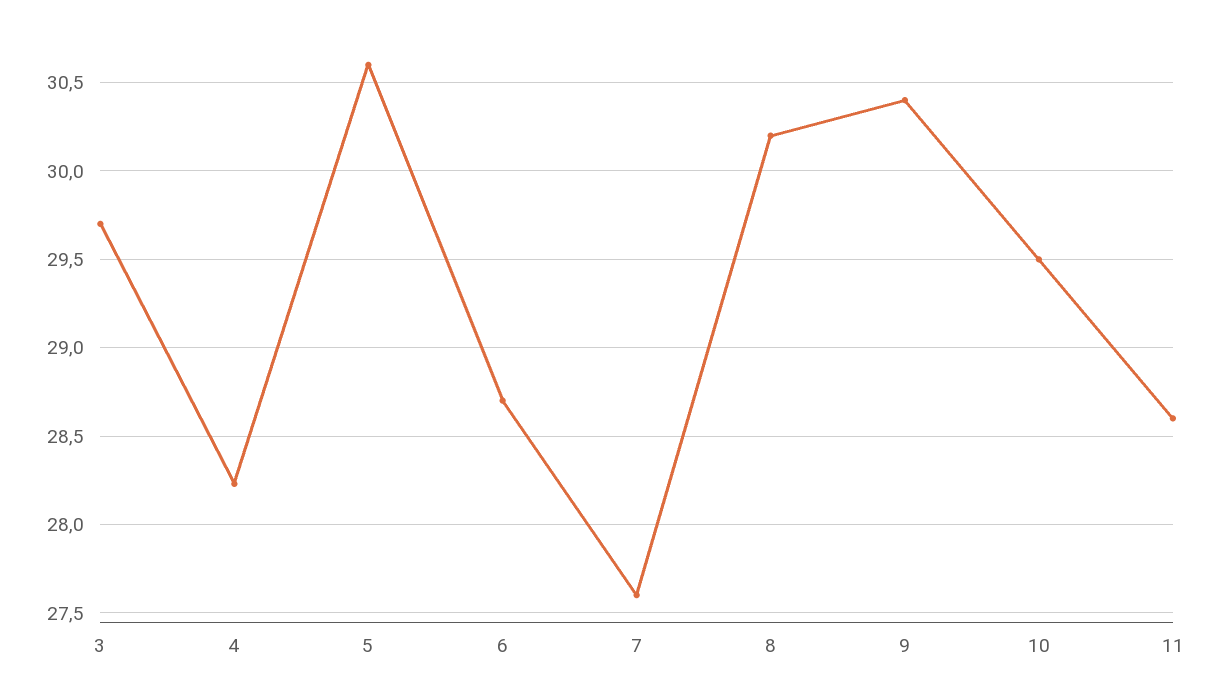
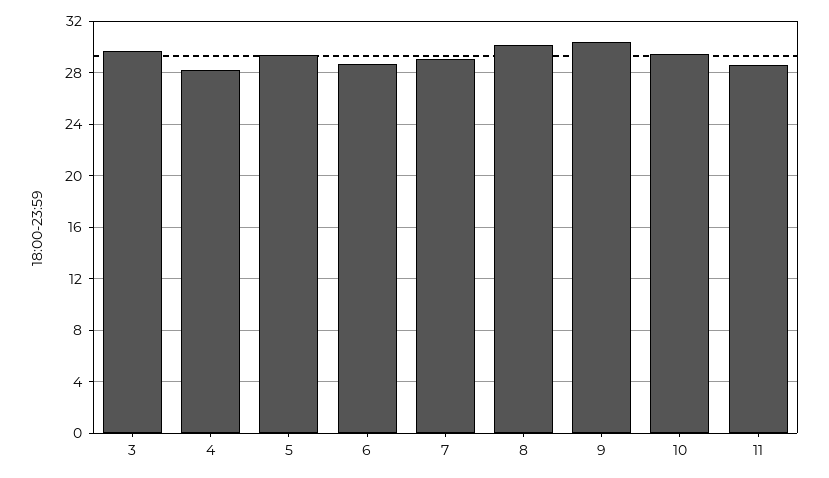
5: 30.6 -> 29.5
7: 27.6 -> 29

